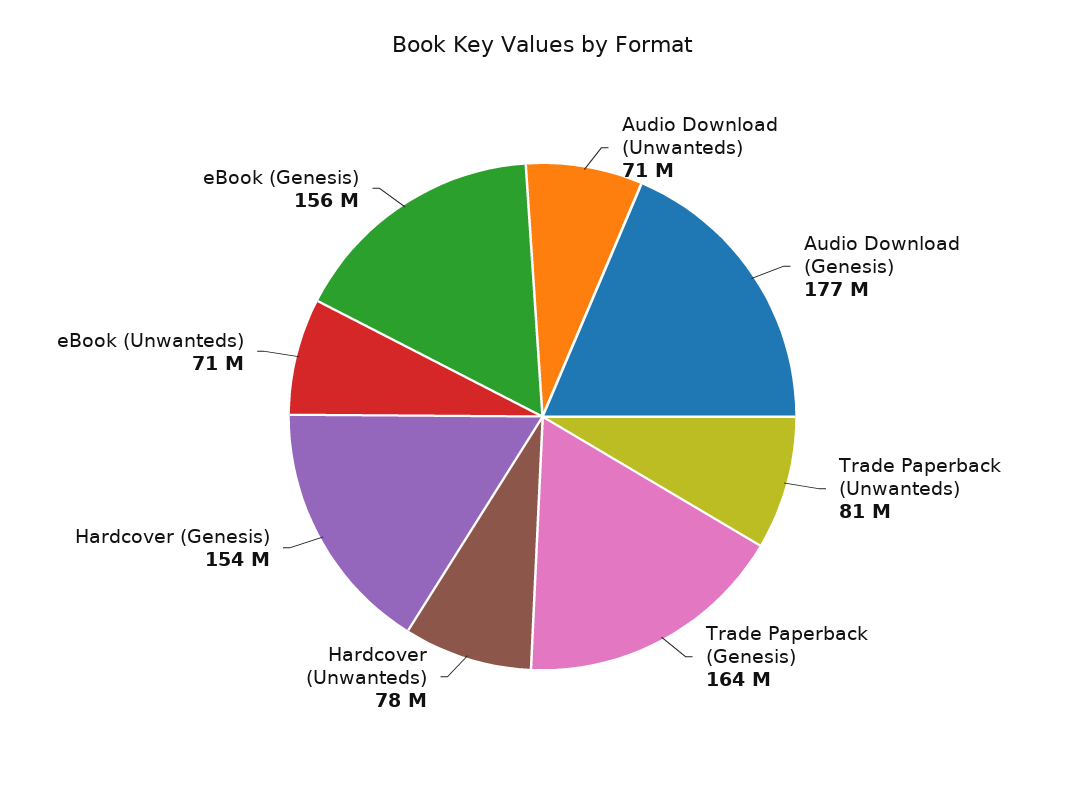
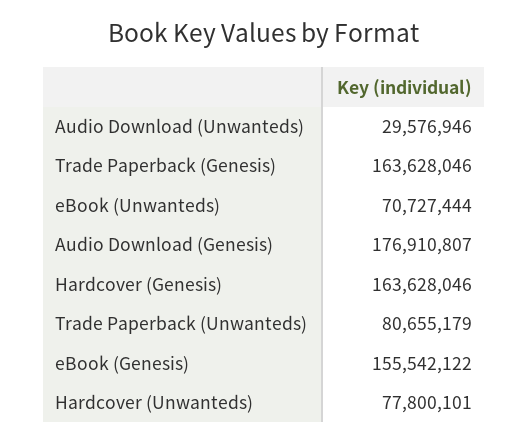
Audio Download (Unwanteds): 71000000 -> 29576946
Hardcover (Genesis): 154000000 -> 163628046

